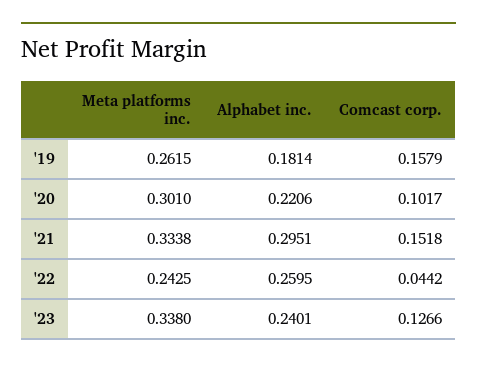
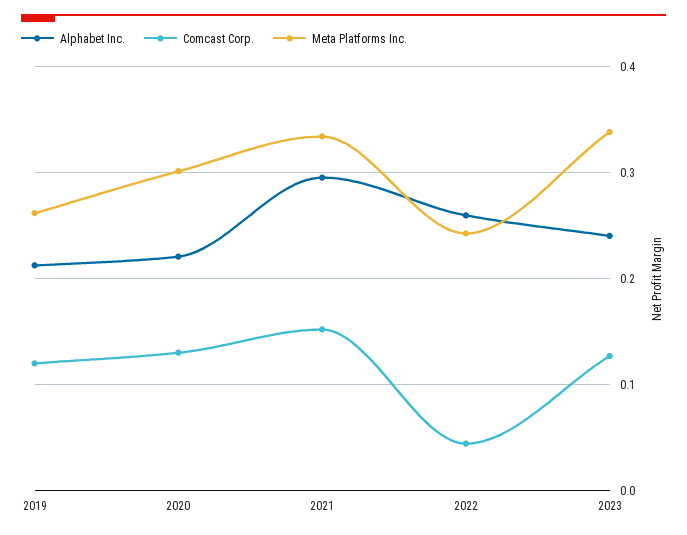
Alphabet inc., '19: 0.1814 -> 0.21
Comcast corp., '19: 0.1579 -> 0.12
Comcast corp., '20: 0.1017 -> 0.13

